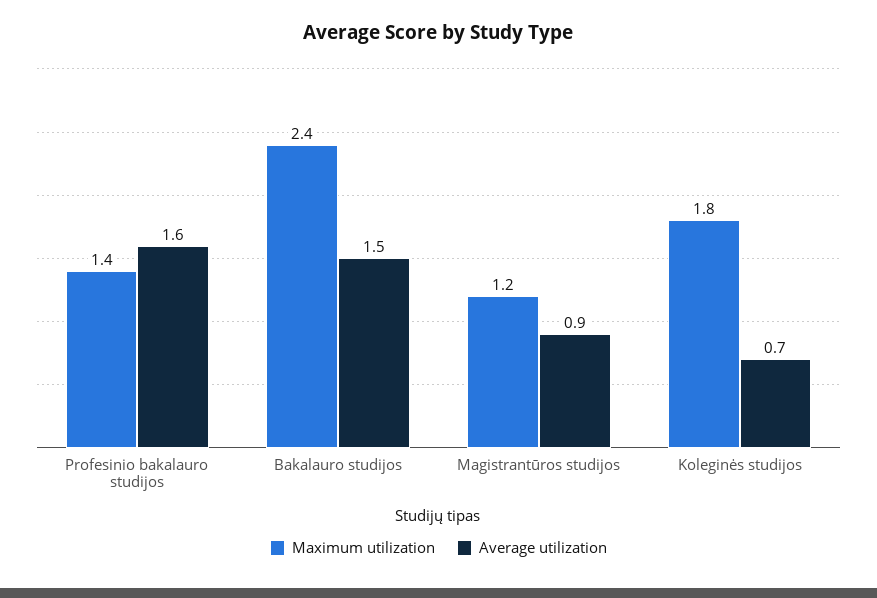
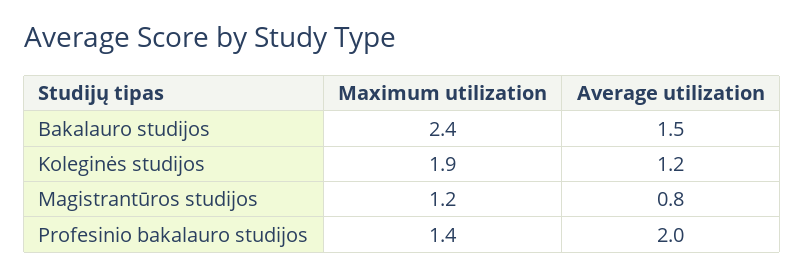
Average utilization, Profesinio bakalauro studijos: 1.6 -> 2
Average utilization, Magistrantūros studijos: 0.9 -> 0.8
Maximum utilization, Koleginės studijos: 1.8 -> 1.9
Average utilization, Koleginės studijos: 0.7 -> 1.2

